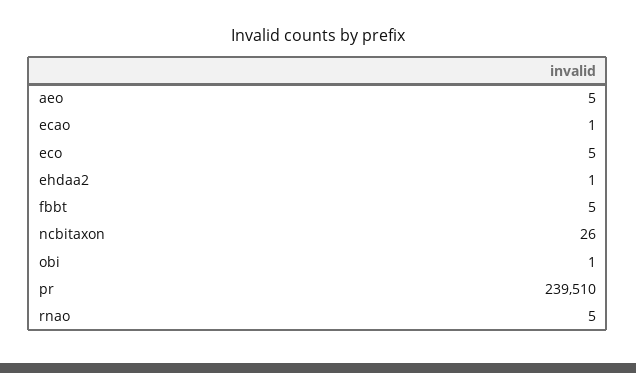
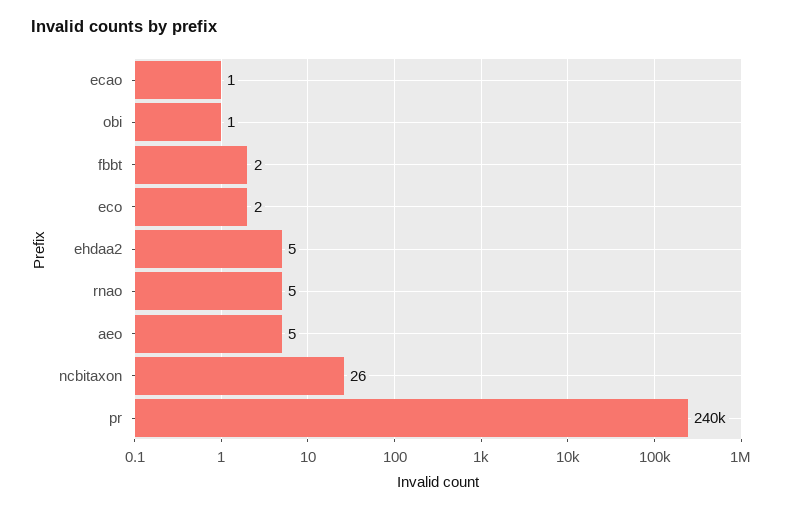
eco: 5 -> 2
ehdaa2: 1 -> 5
fbbt: 5 -> 2

